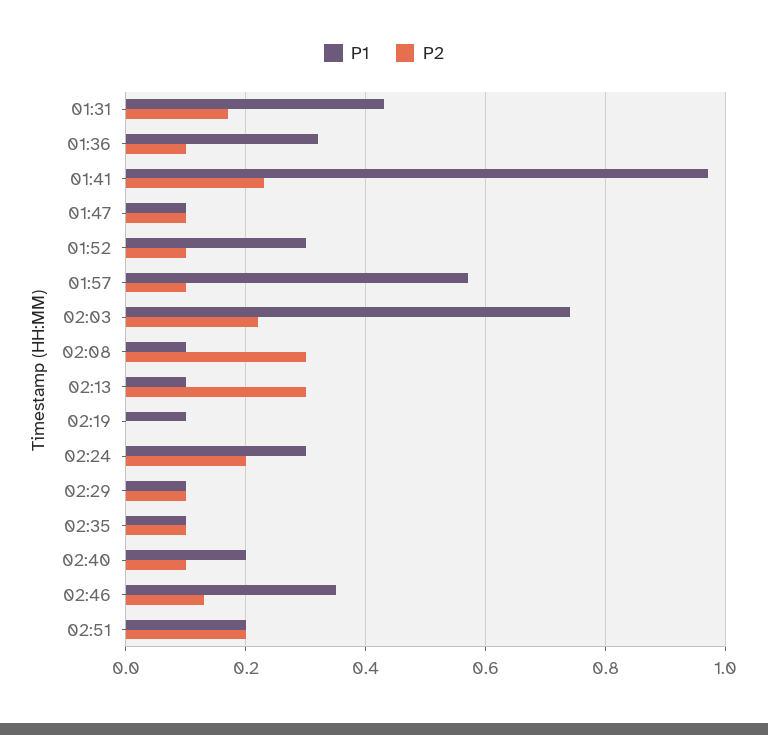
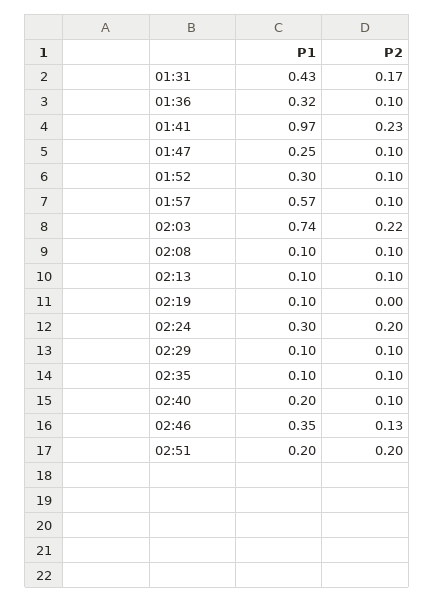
P1, 01:47: 0.1 -> 0.25
P2, 02:08: 0.3 -> 0.1
P2, 02:13: 0.3 -> 0.1

